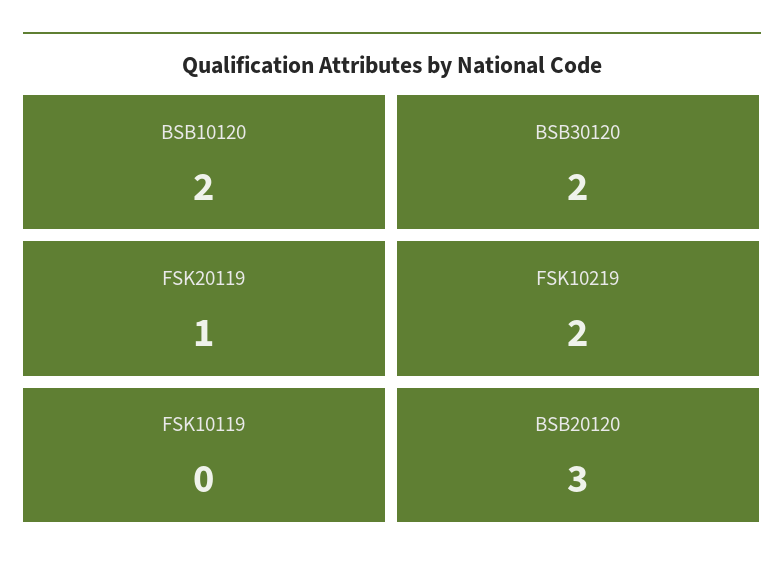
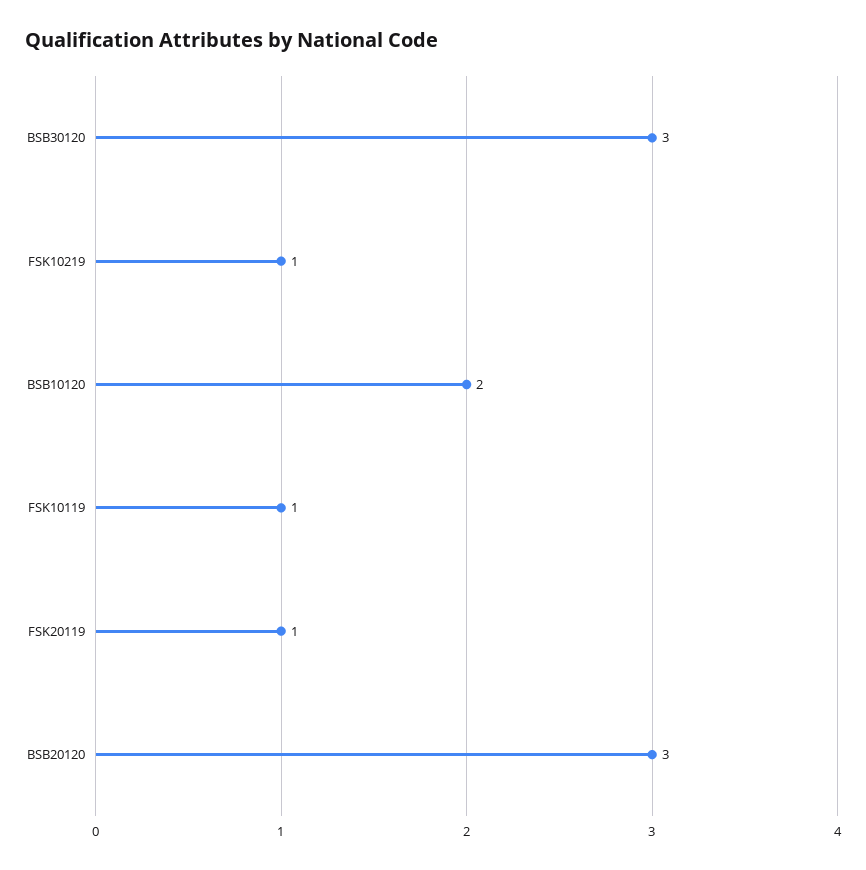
BSB30120: 2 -> 3
FSK10219: 2 -> 1
FSK10119: 0 -> 1

